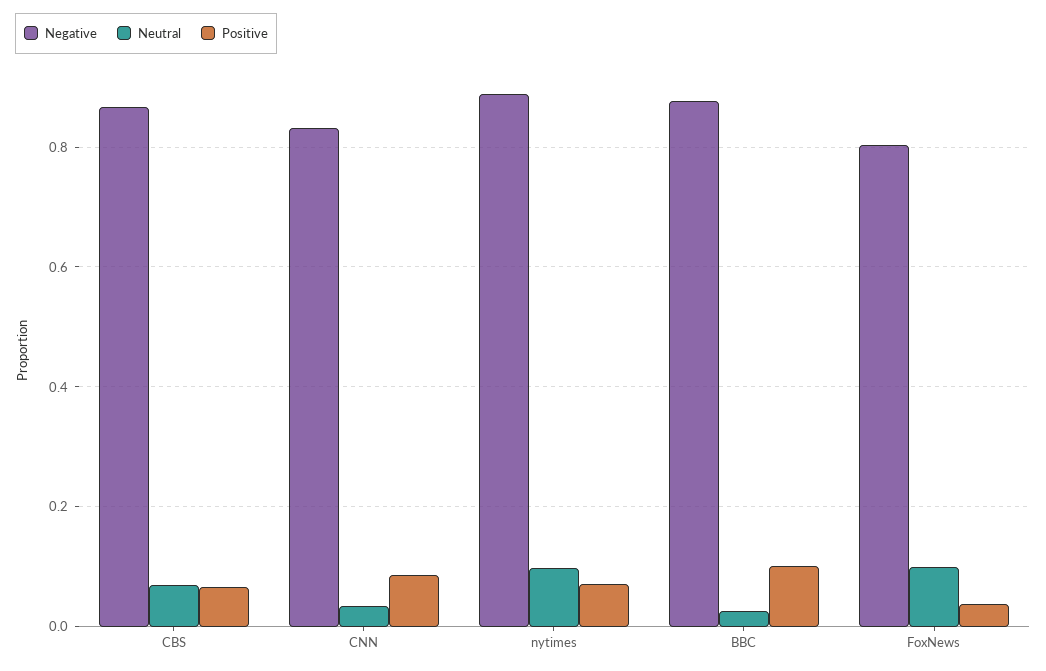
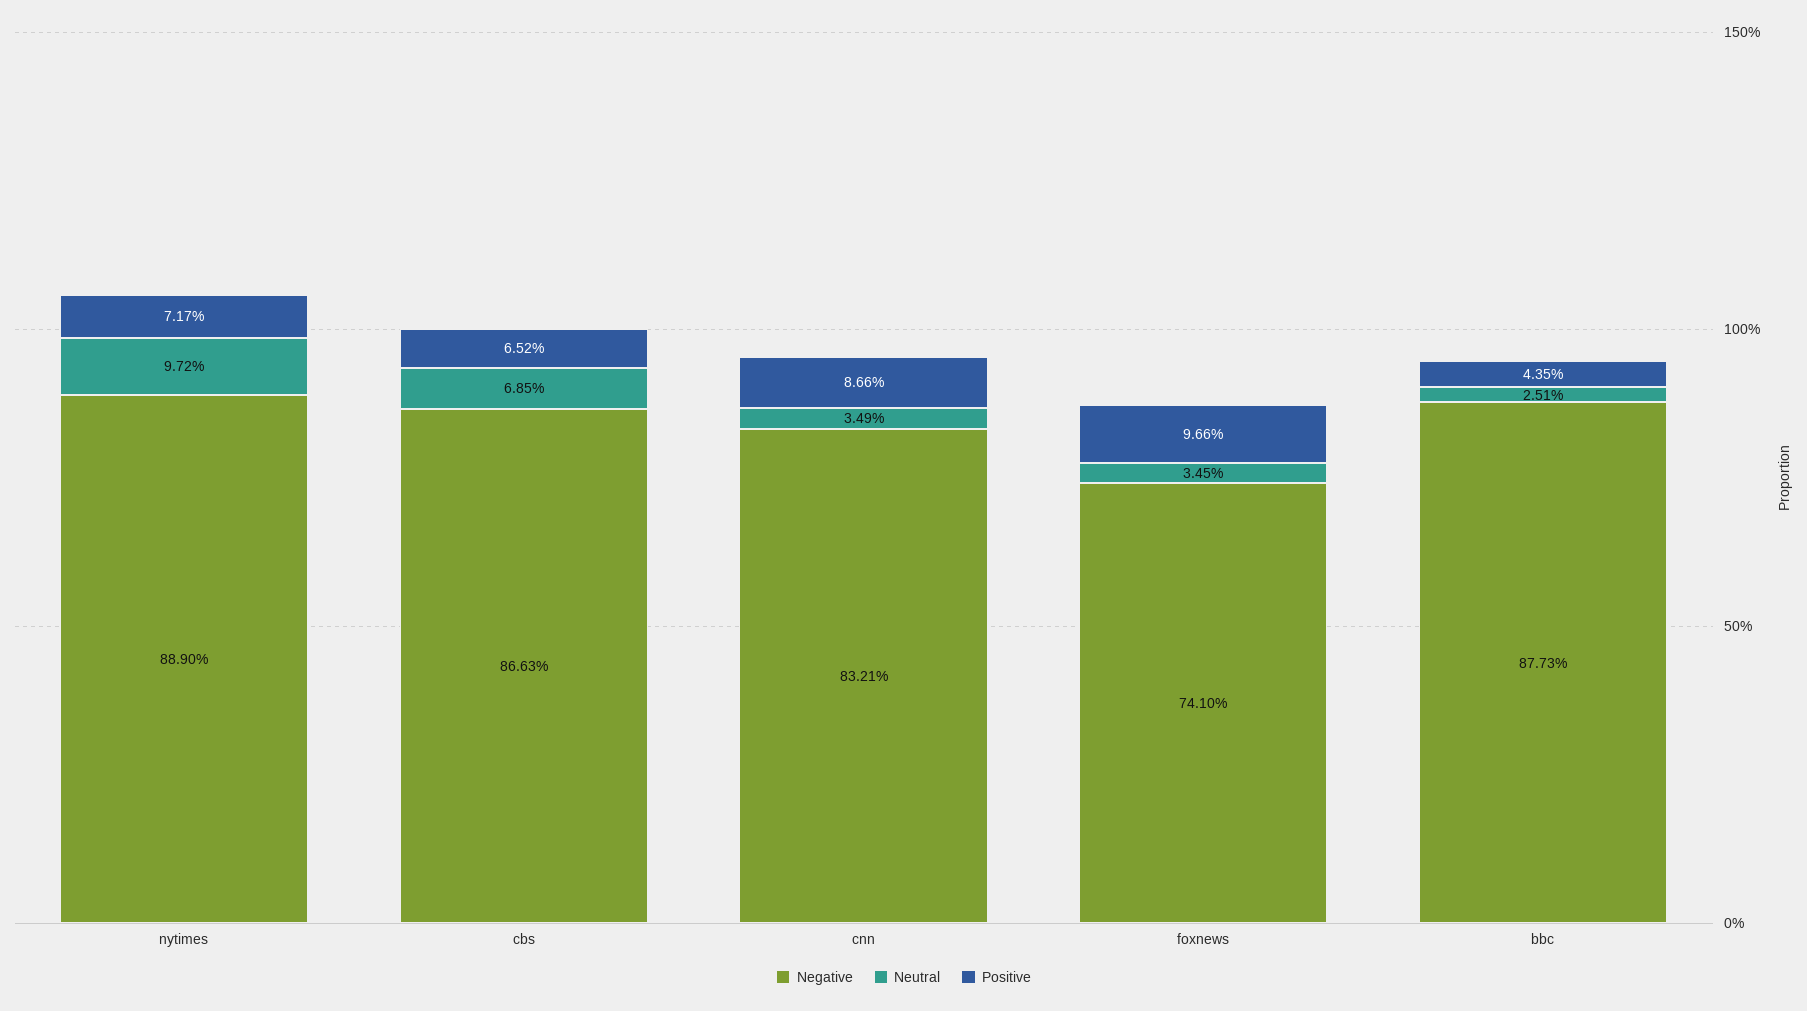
Positive, BBC: 0.1 -> 0.0435
Negative, FoxNews: 0.8 -> 0.741
Neutral, FoxNews: 0.1 -> 0.0345
Positive, FoxNews: 0.04 -> 0.0966

